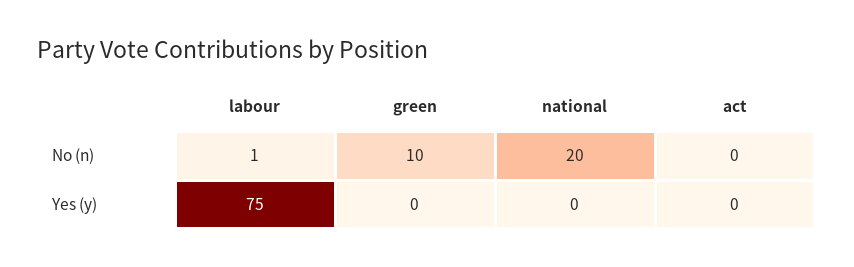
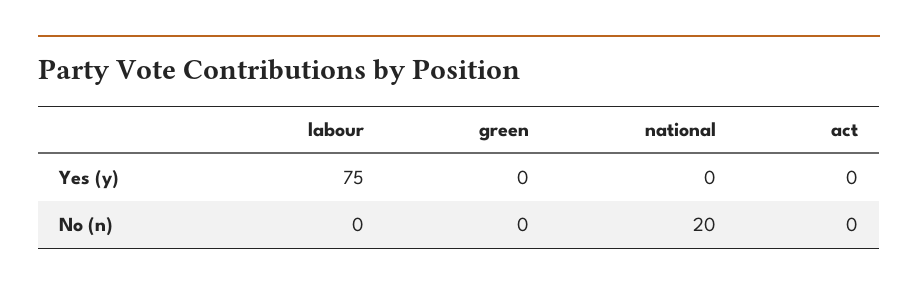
labour, No (n): 1 -> 0
green, No (n): 10 -> 0

